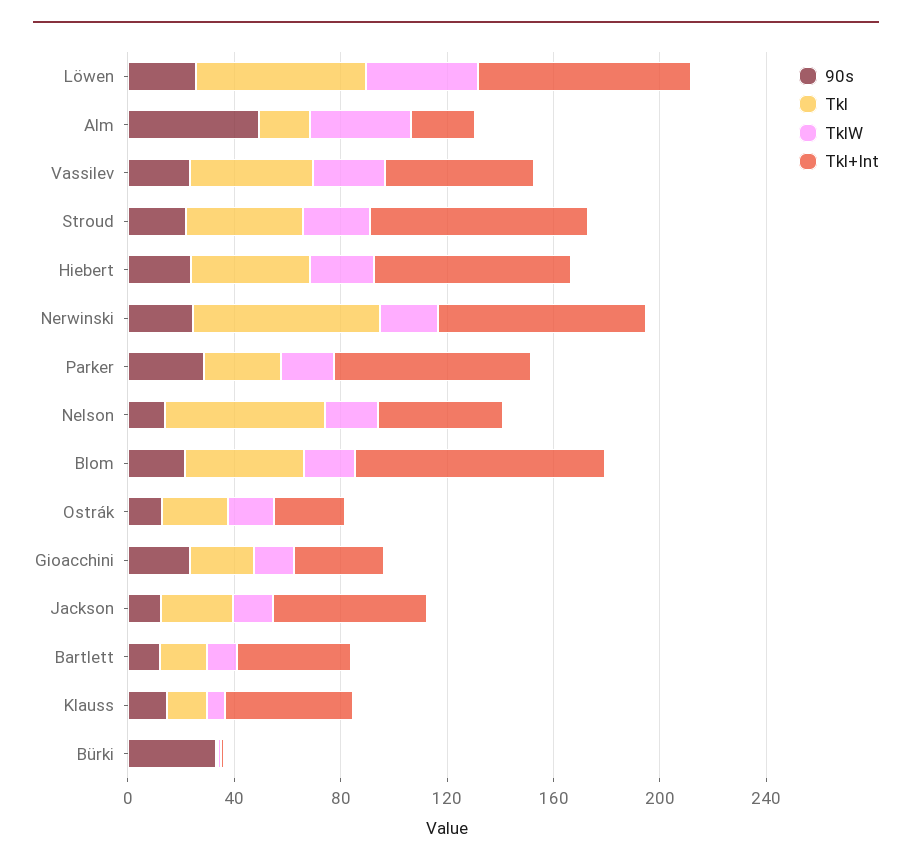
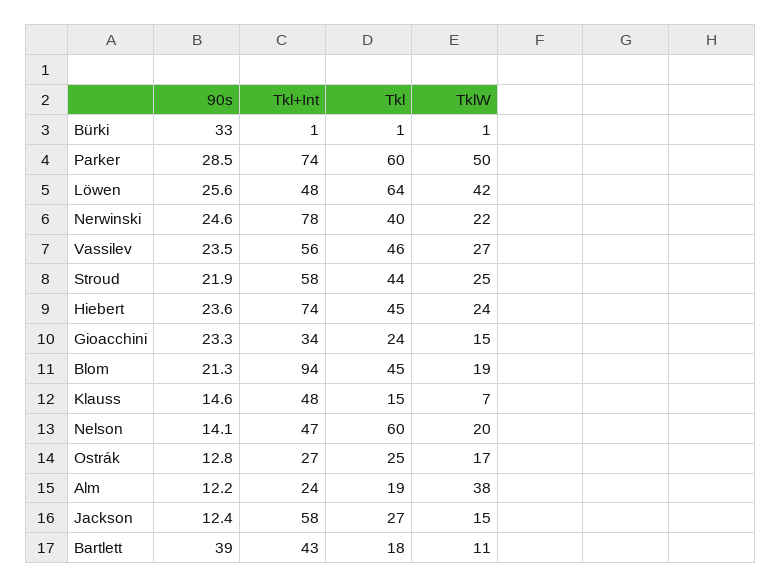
Tkl+Int, Löwen: 80 -> 48
90s, Alm: 50 -> 12.2
Tkl+Int, Stroud: 80 -> 58
Tkl, Nerwinski: 70 -> 40
Tkl, Parker: 30 -> 60
TklW, Parker: 20 -> 50
90s, Bartlett: 10 -> 39

